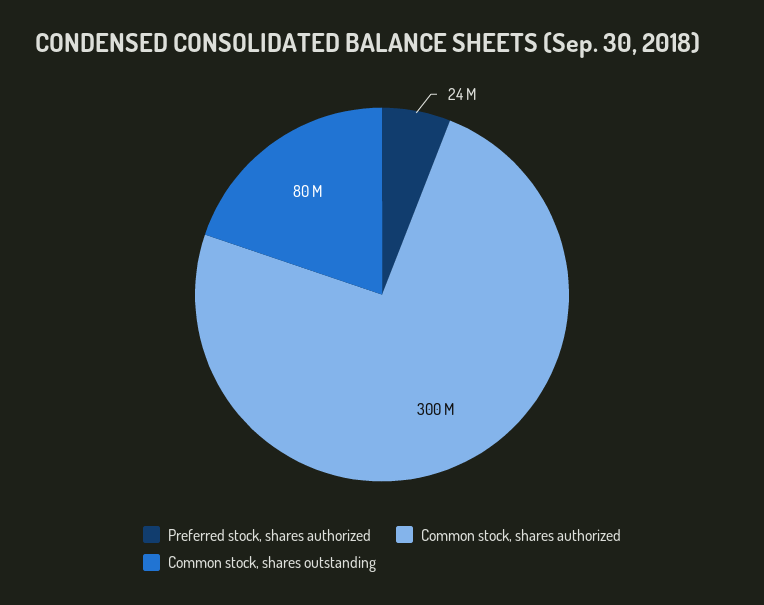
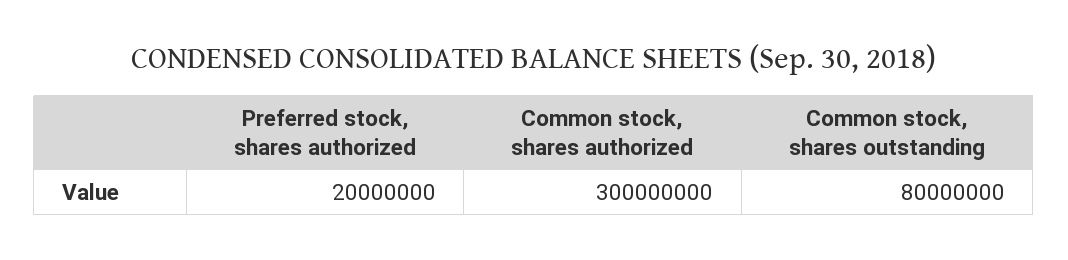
Preferred stock, shares authorized: 24000000 -> 20000000

